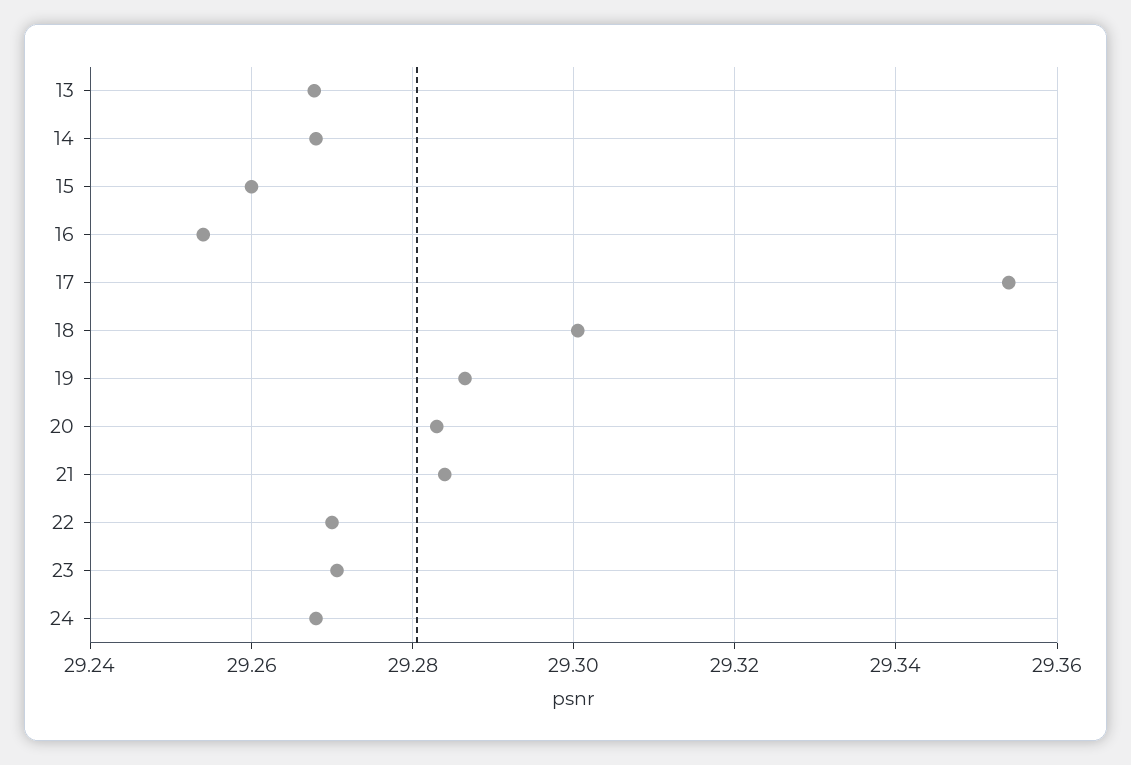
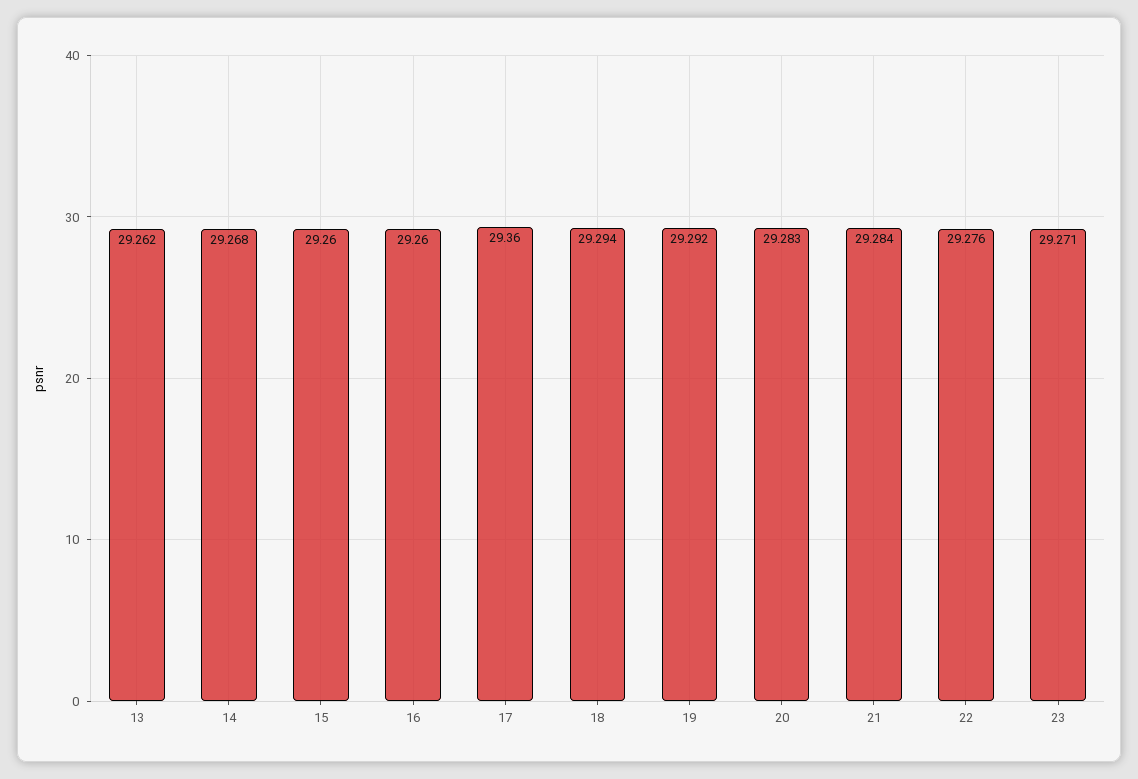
13: 29.268 -> 29.262
16: 29.254 -> 29.26
17: 29.354 -> 29.36
18: 29.3 -> 29.294
19: 29.286 -> 29.292
22: 29.27 -> 29.276
24: 29.268 -> none

